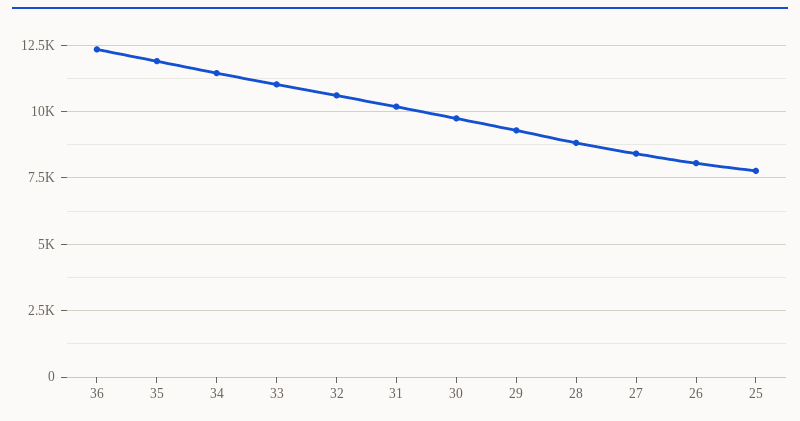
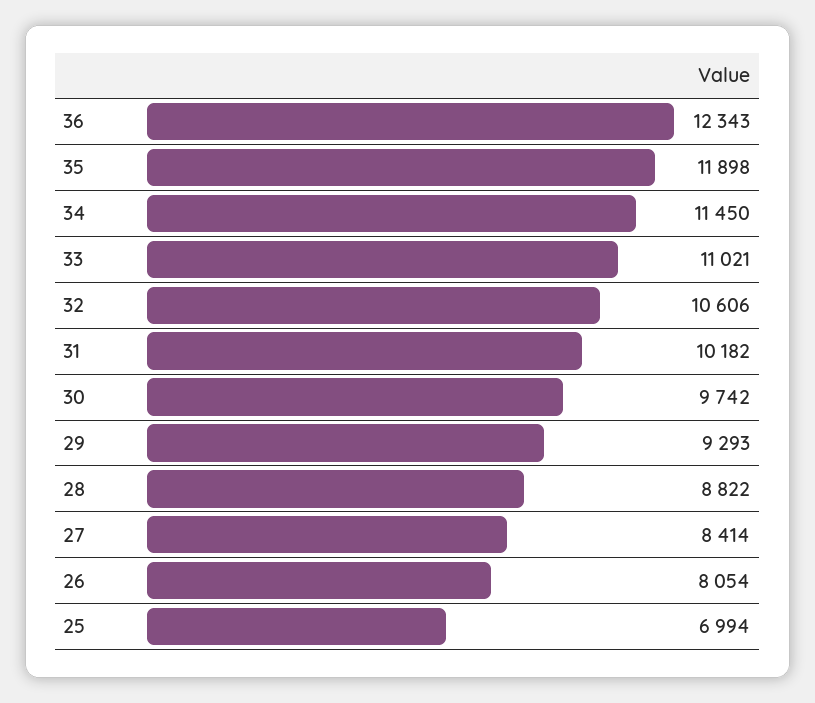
25: 7750 -> 6994

